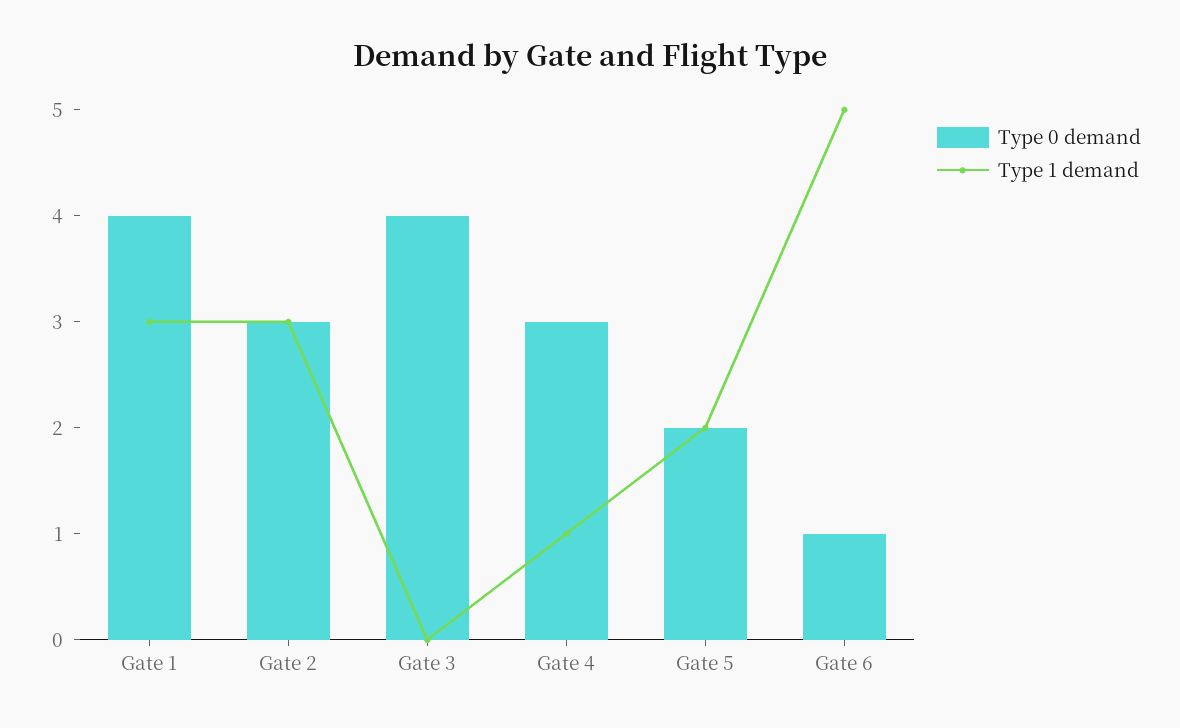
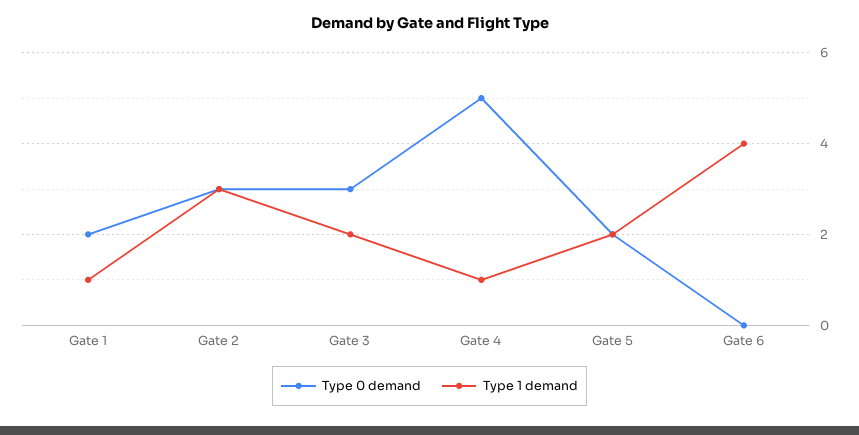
Type 0 demand, Gate 1: 4 -> 2
Type 1 demand, Gate 1: 3 -> 1
Type 0 demand, Gate 3: 4 -> 3
Type 1 demand, Gate 3: 0 -> 2
Type 0 demand, Gate 4: 3 -> 5
Type 0 demand, Gate 6: 1 -> 0
Type 1 demand, Gate 6: 5 -> 4

